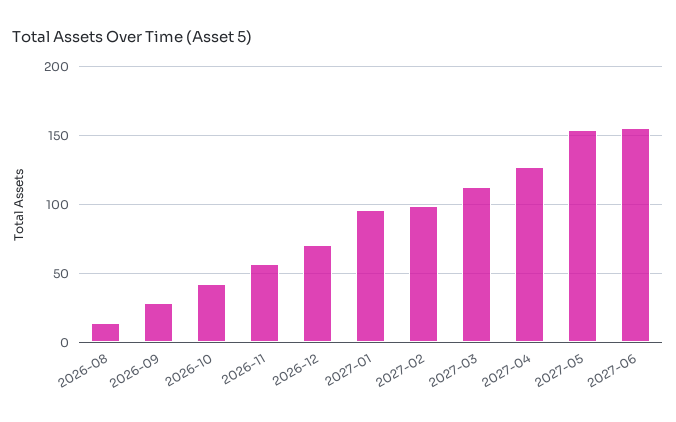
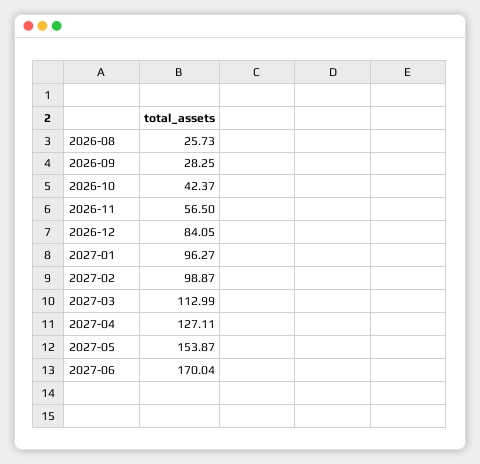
2026-08: 15 -> 25.73
2026-12: 70 -> 84.05
2027-06: 155 -> 170.04

